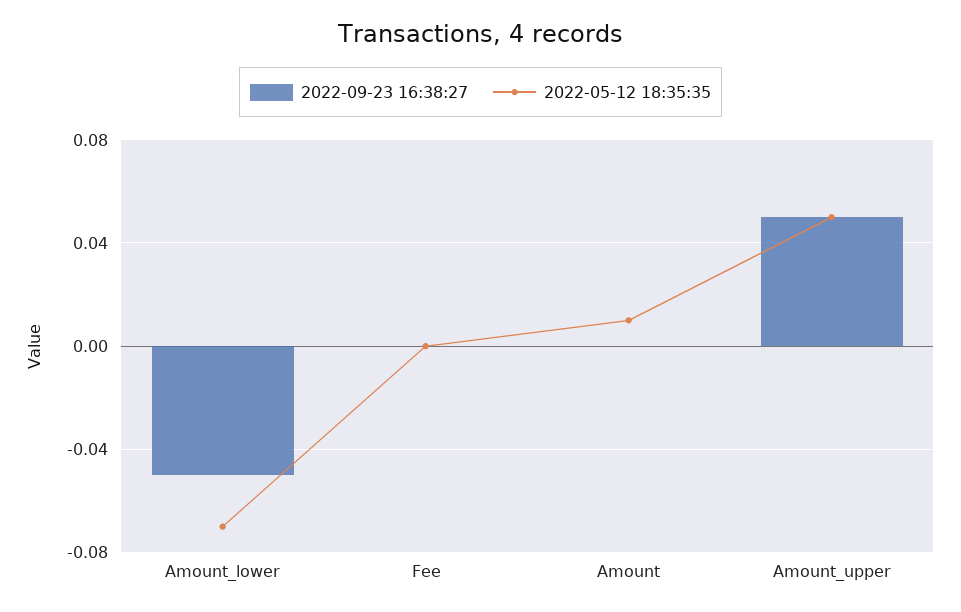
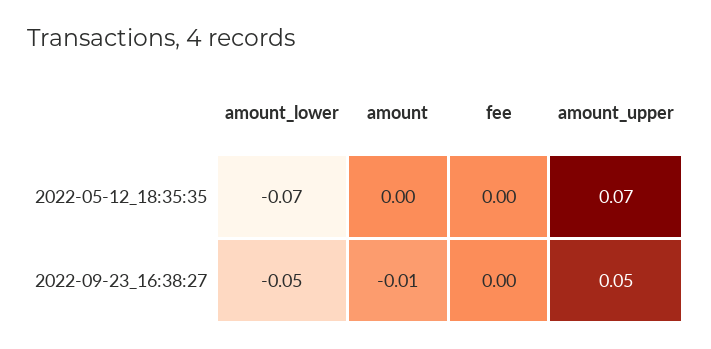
2022-09-23 16:38:27, Amount: 0 -> -0.01
2022-05-12 18:35:35, Amount: 0.01 -> 0
2022-05-12 18:35:35, Amount_upper: 0.05 -> 0.07

